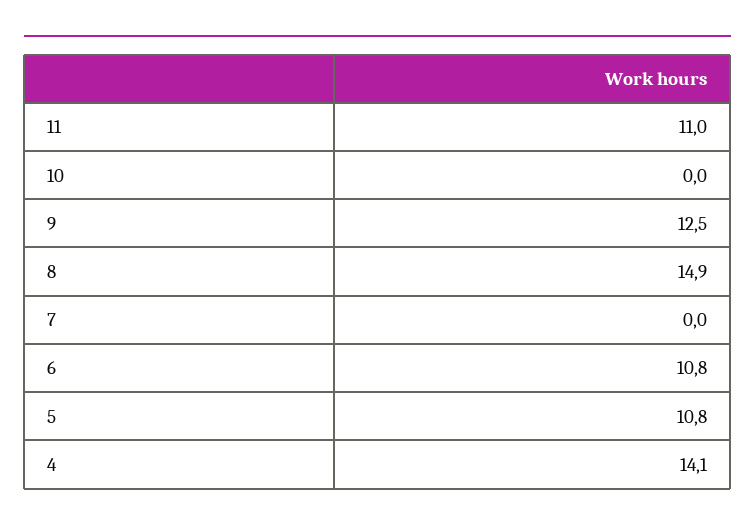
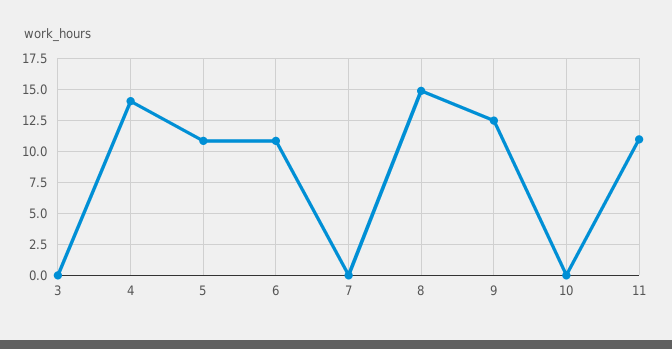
3: none -> 0

